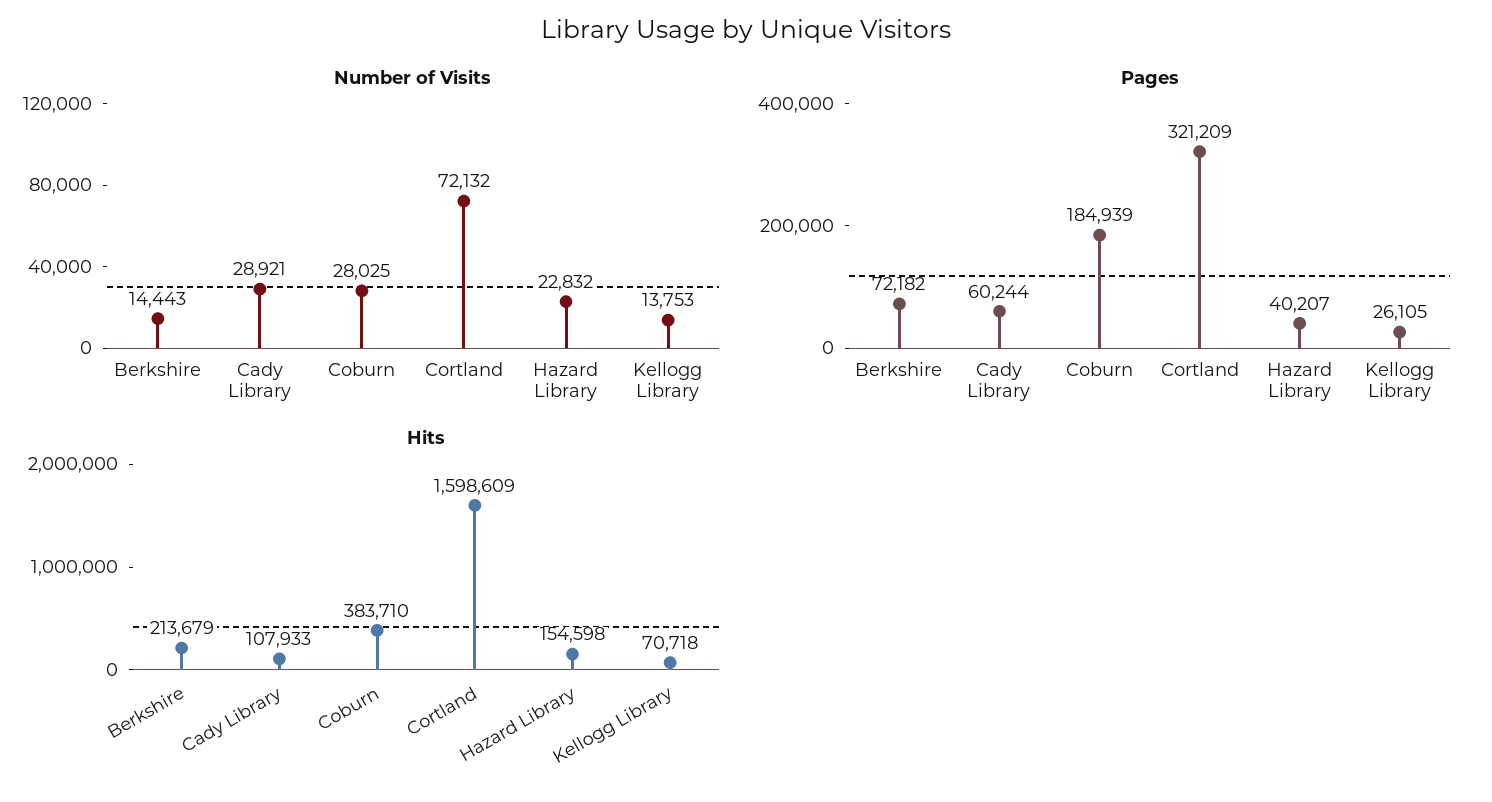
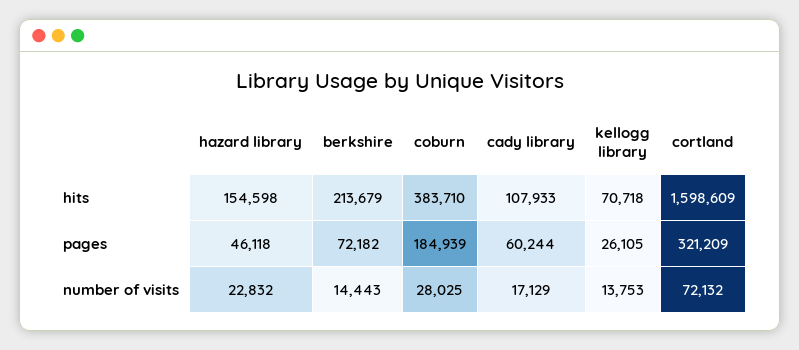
Number of Visits, Cady Library: 28921 -> 17129
Pages, Hazard Library: 40207 -> 46118

